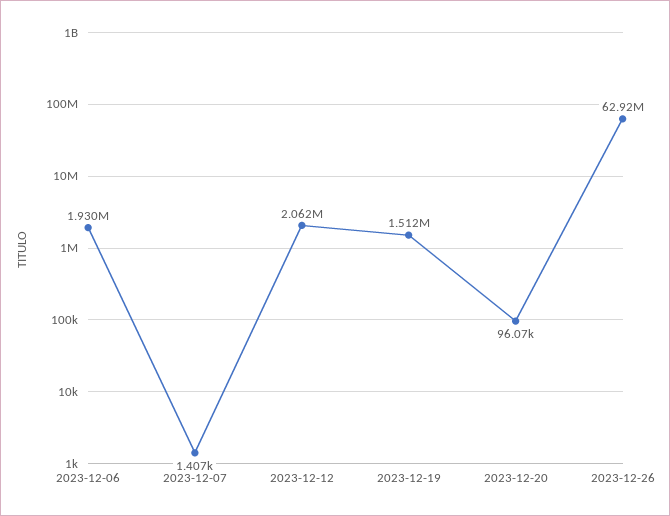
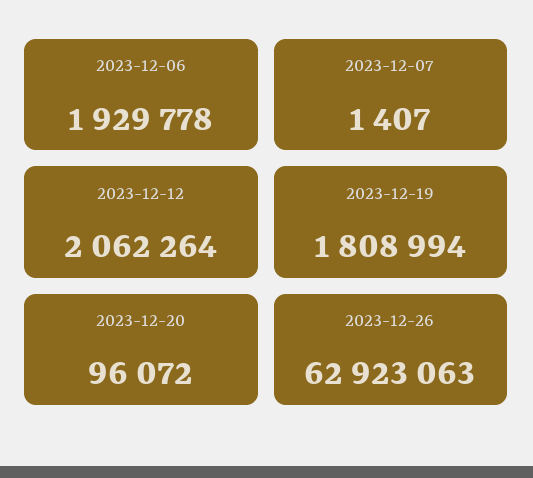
2023-12-19: 1512000 -> 1808994

